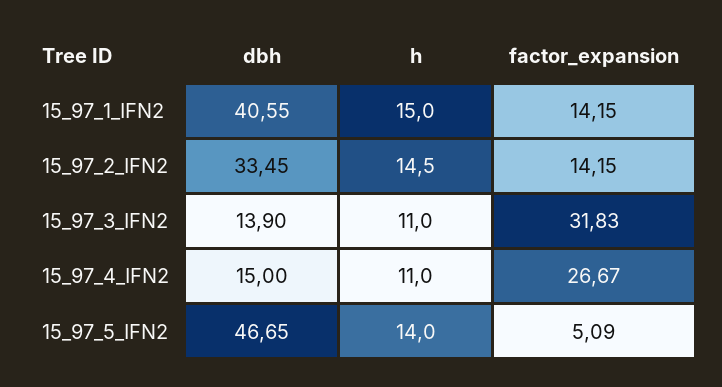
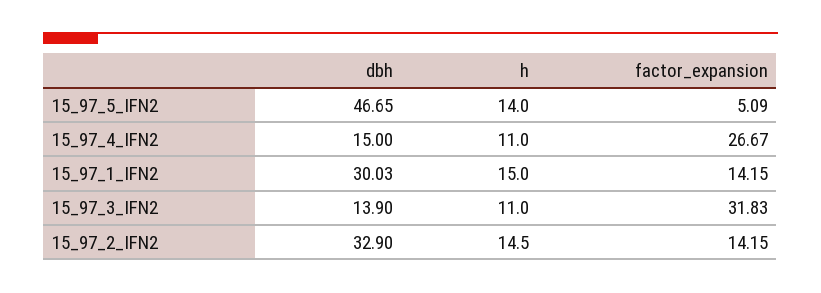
dbh, 15_97_1_IFN2: 40.55 -> 30.03
dbh, 15_97_2_IFN2: 33.45 -> 32.9

